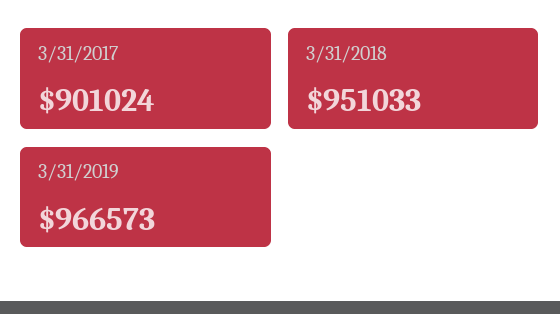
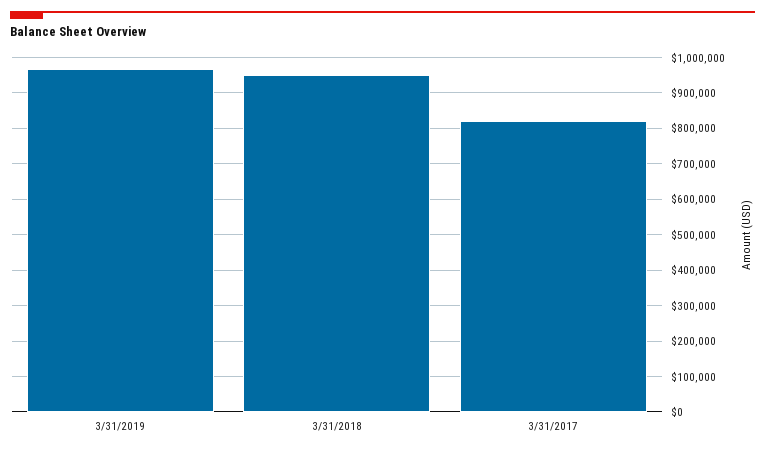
3/31/2017: 901024 -> 820000

